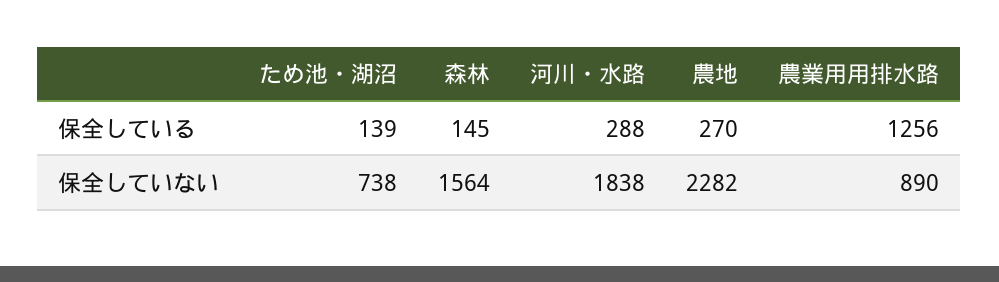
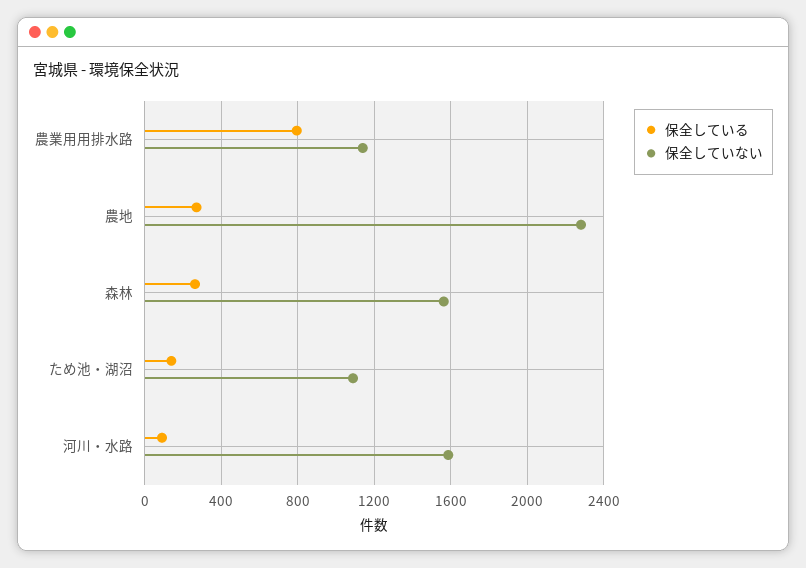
保全している, 森林: 145 -> 250
保全している, 河川・水路: 288 -> 100
保全している, 農業用用排水路: 1256 -> 800
保全していない, ため池・湖沼: 738 -> 1100
保全していない, 河川・水路: 1838 -> 1600
保全していない, 農業用用排水路: 890 -> 1150

